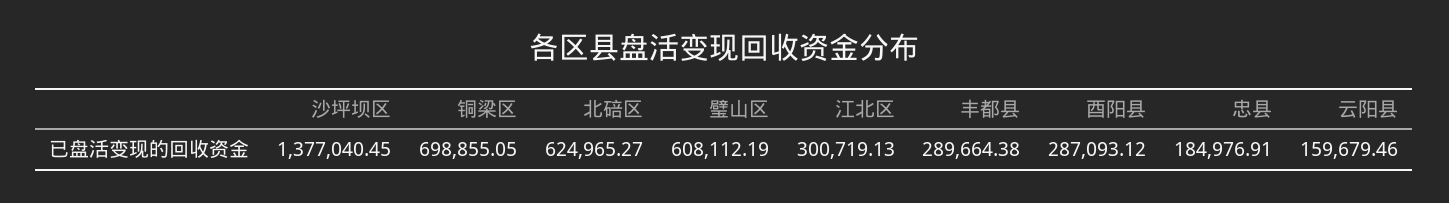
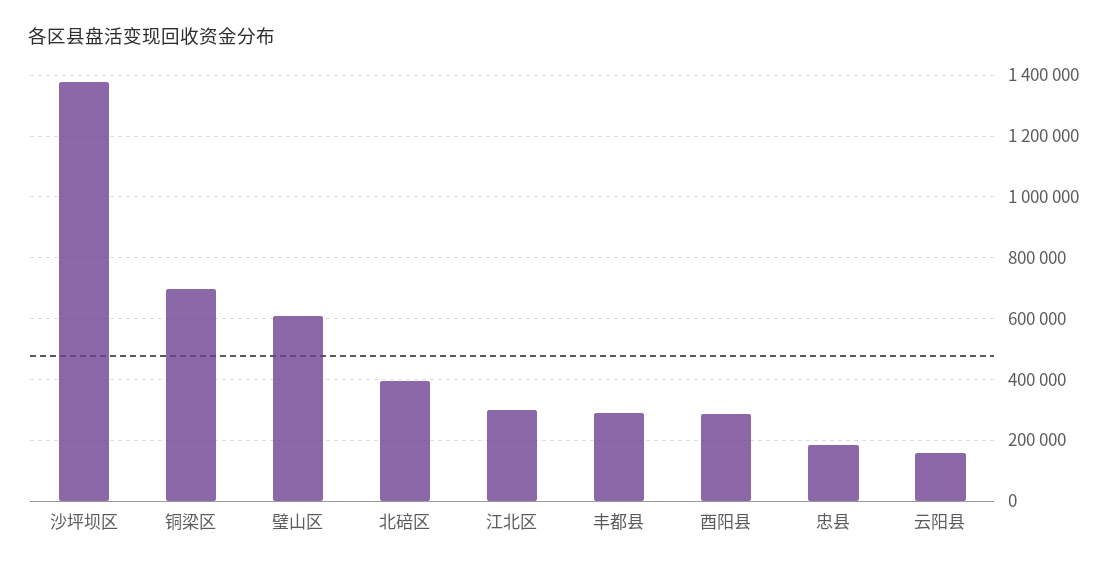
北碚区: 624965.27 -> 400000

